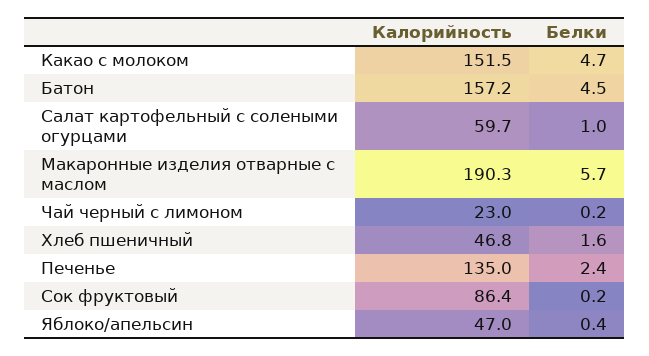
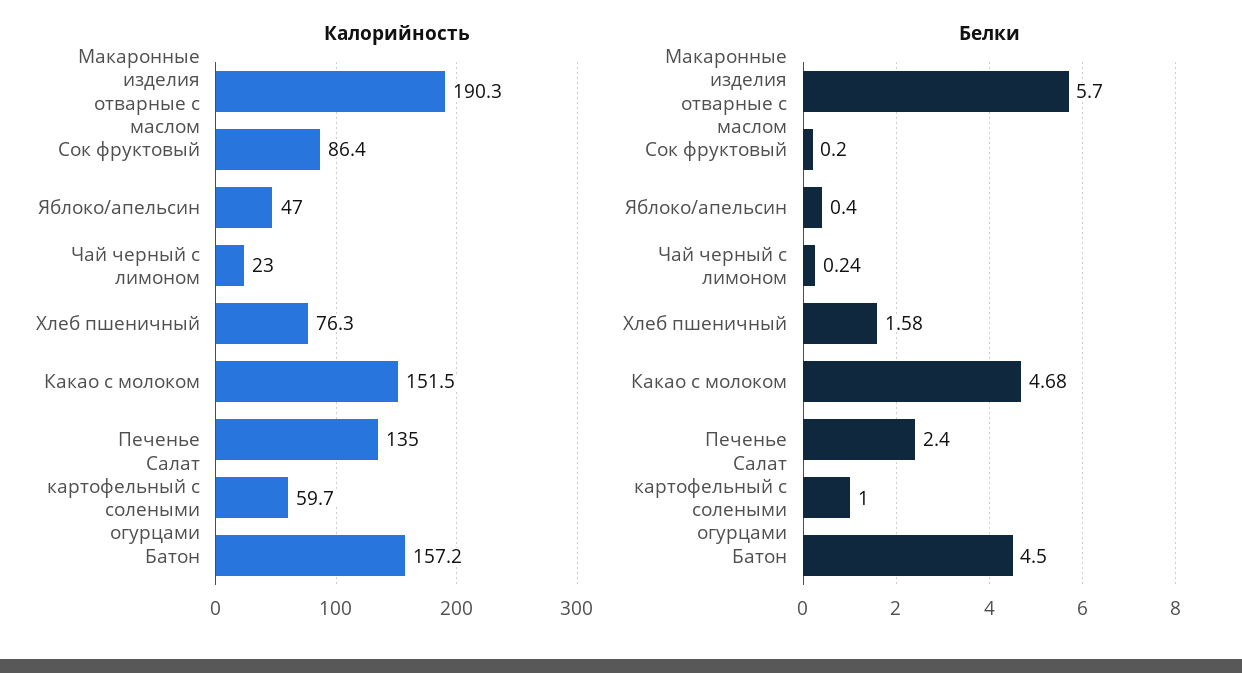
Калорийность, Хлеб пшеничный: 46.8 -> 76.3

